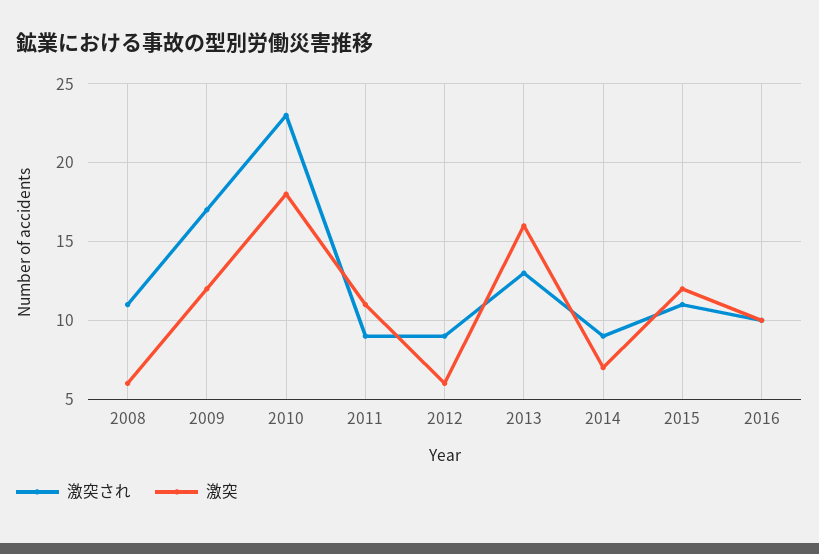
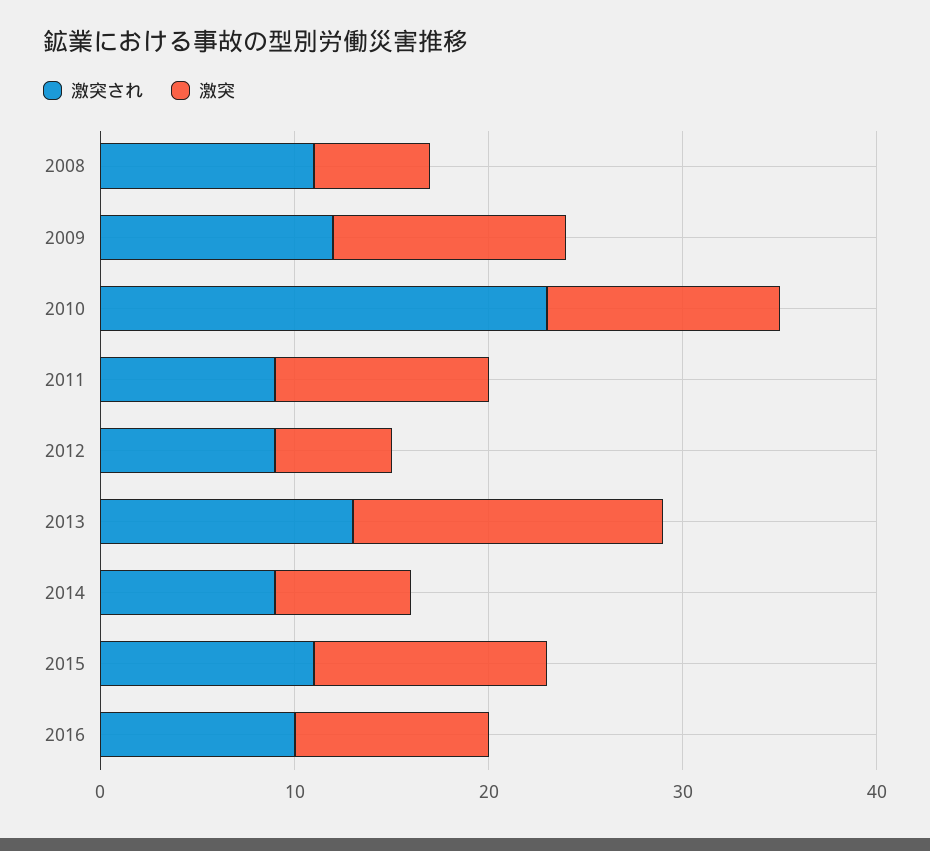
激突され, 2009: 17 -> 12
激突, 2010: 18 -> 12

